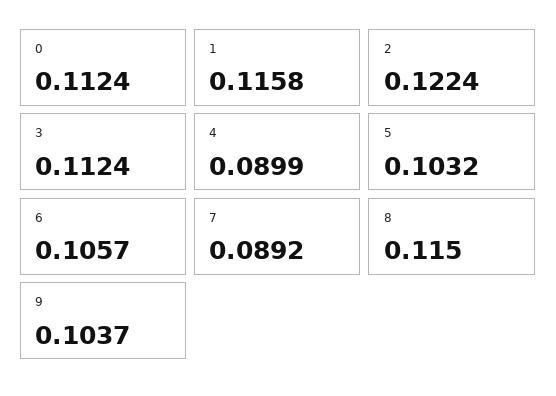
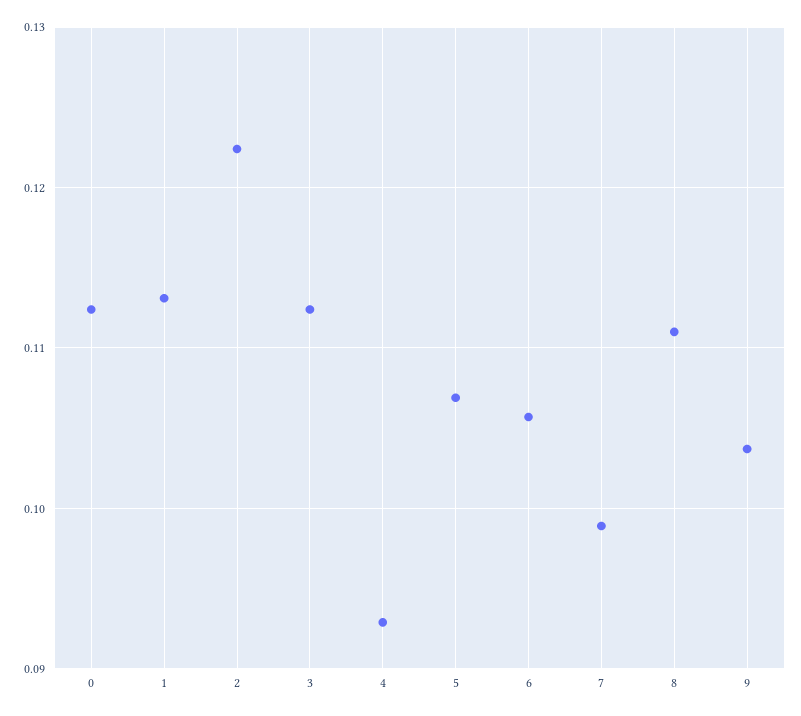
1: 0.1158 -> 0.113
4: 0.0899 -> 0.093
5: 0.1032 -> 0.107
7: 0.0892 -> 0.099
8: 0.115 -> 0.111

